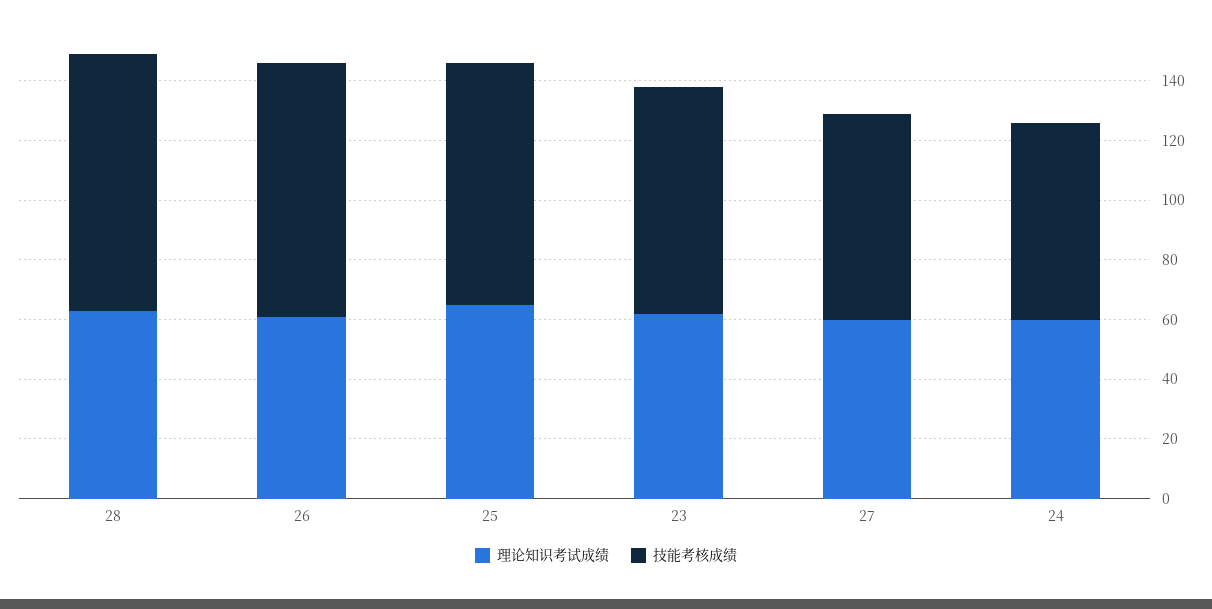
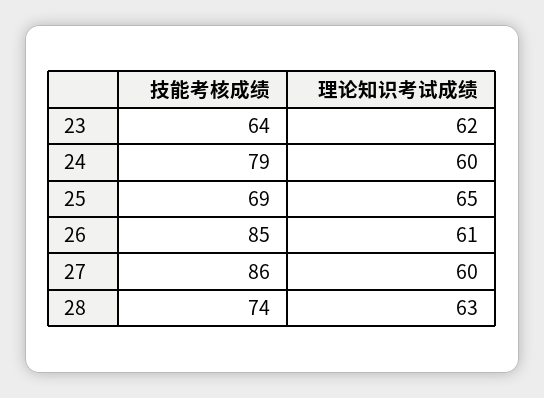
技能考核成绩, 28: 85 -> 74
技能考核成绩, 25: 80 -> 69
技能考核成绩, 23: 75 -> 64
技能考核成绩, 27: 70 -> 86
技能考核成绩, 24: 65 -> 79

